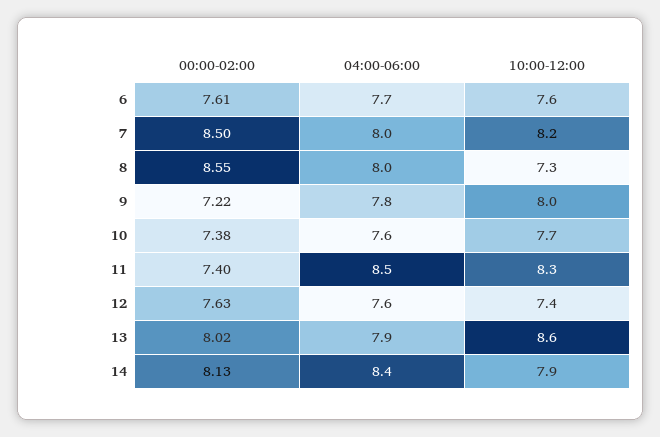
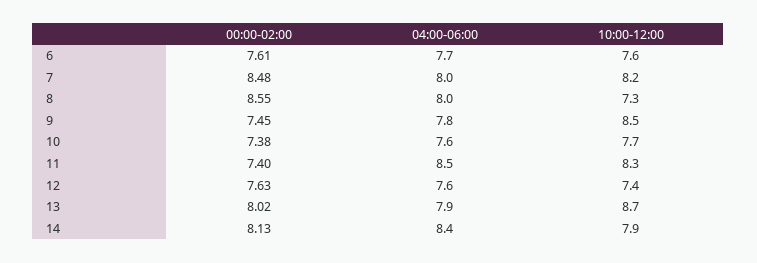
00:00-02:00, 7: 8.5 -> 8.48
00:00-02:00, 9: 7.22 -> 7.45
10:00-12:00, 9: 8 -> 8.5
10:00-12:00, 13: 8.6 -> 8.7

